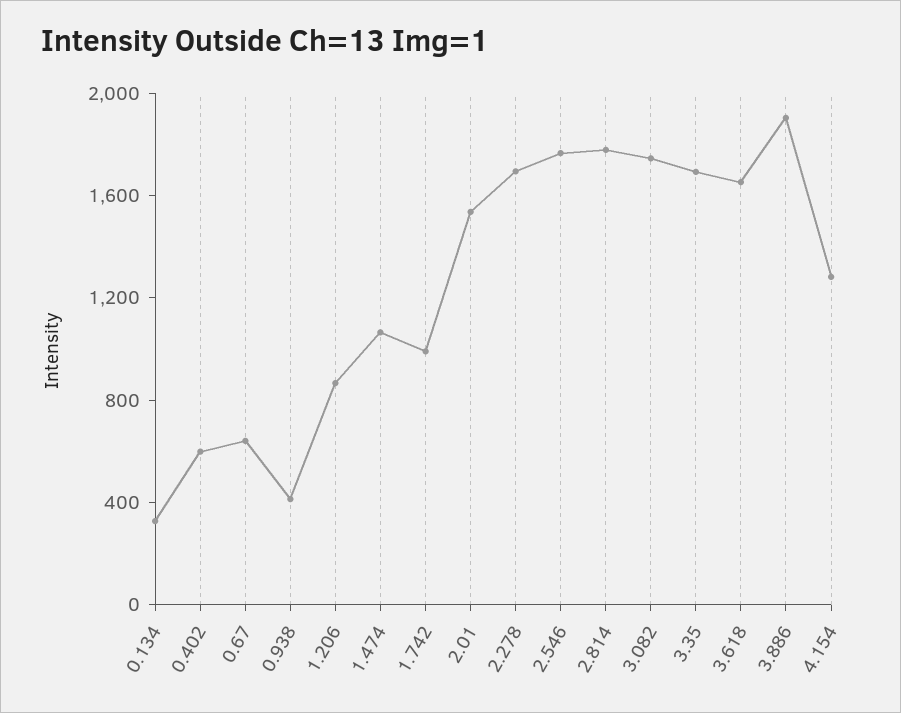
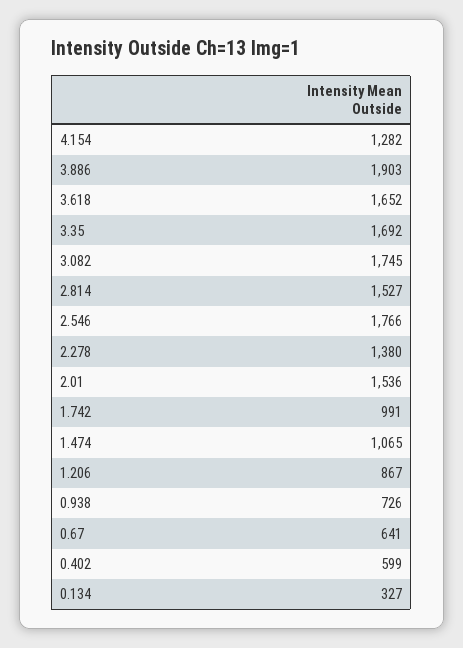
0.938: 400 -> 726
2.278: 1700 -> 1380
2.814: 1800 -> 1527

